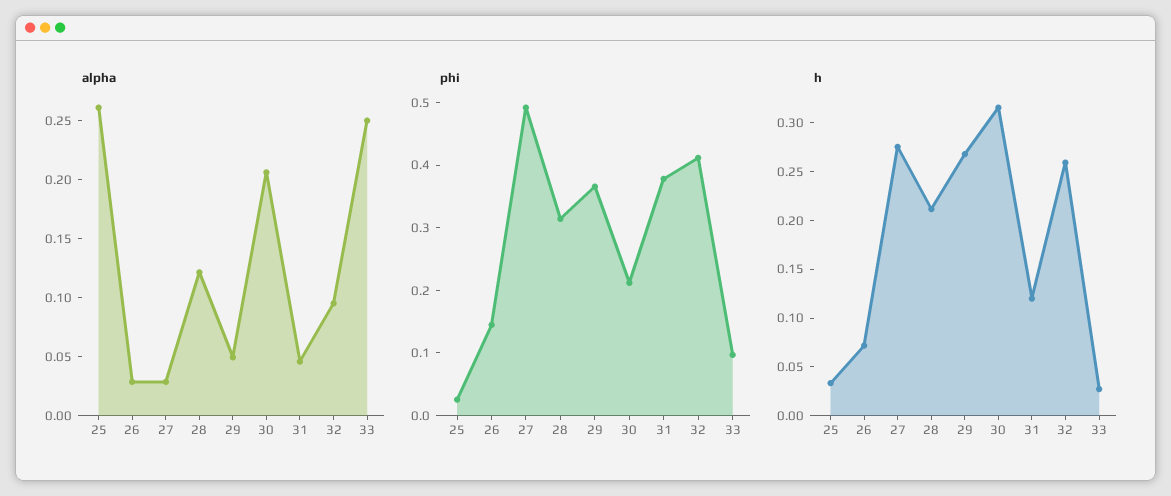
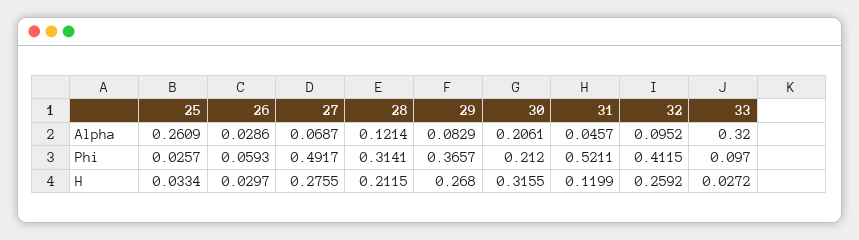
alpha, 27: 0.03 -> 0.0687
alpha, 29: 0.05 -> 0.0829
alpha, 33: 0.25 -> 0.32
phi, 26: 0.14 -> 0.0593
phi, 31: 0.38 -> 0.5211
h, 26: 0.07 -> 0.0297

